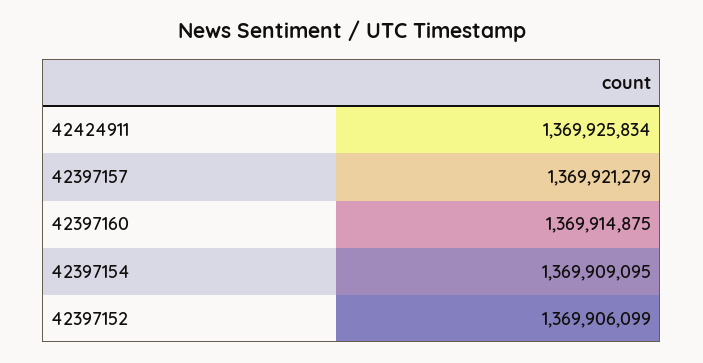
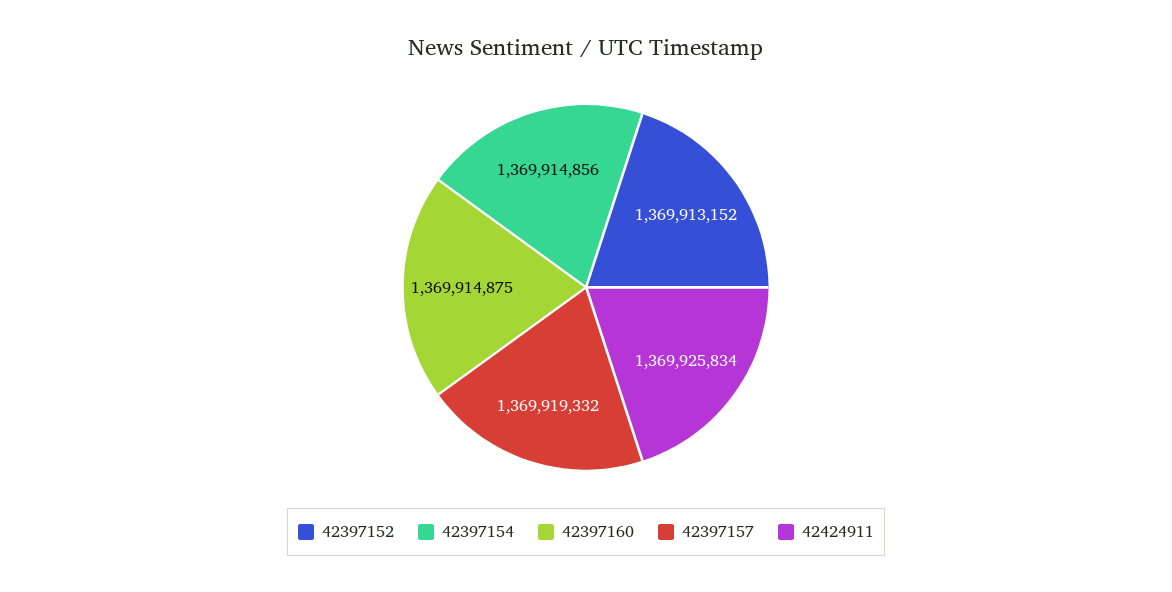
42397157: 1369921279 -> 1369919332
42397154: 1369909095 -> 1369914856
42397152: 1369906099 -> 1369913152

